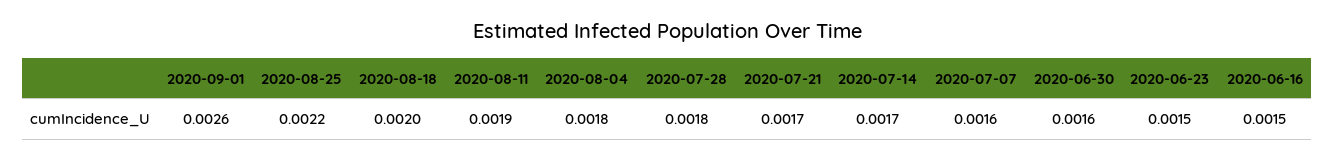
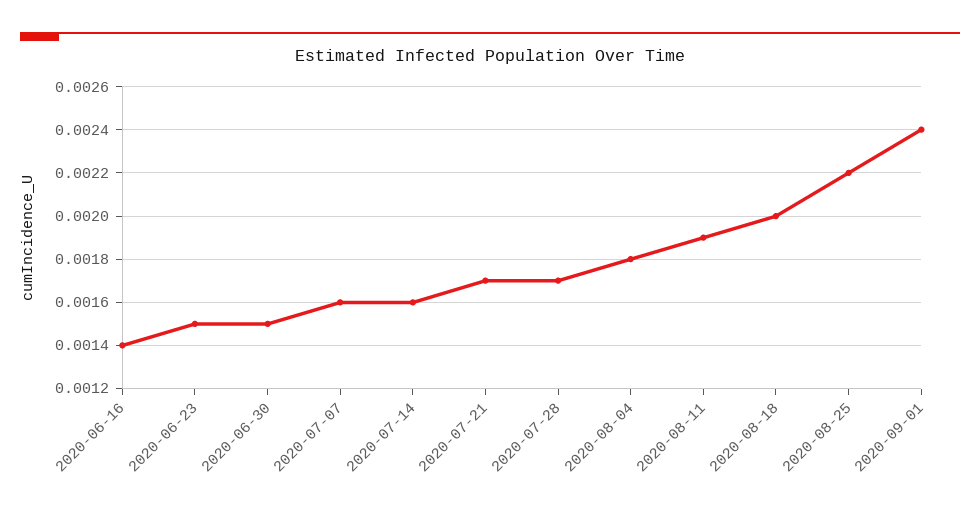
2020-09-01: 0.0026 -> 0.0024
2020-07-28: 0.0018 -> 0.0017
2020-07-14: 0.0017 -> 0.0016
2020-06-30: 0.0016 -> 0.0015
2020-06-16: 0.0015 -> 0.0014

